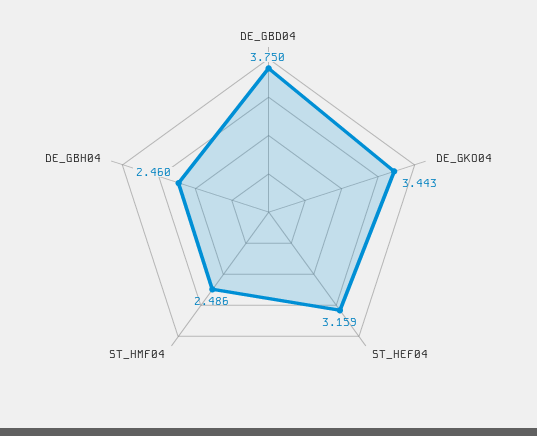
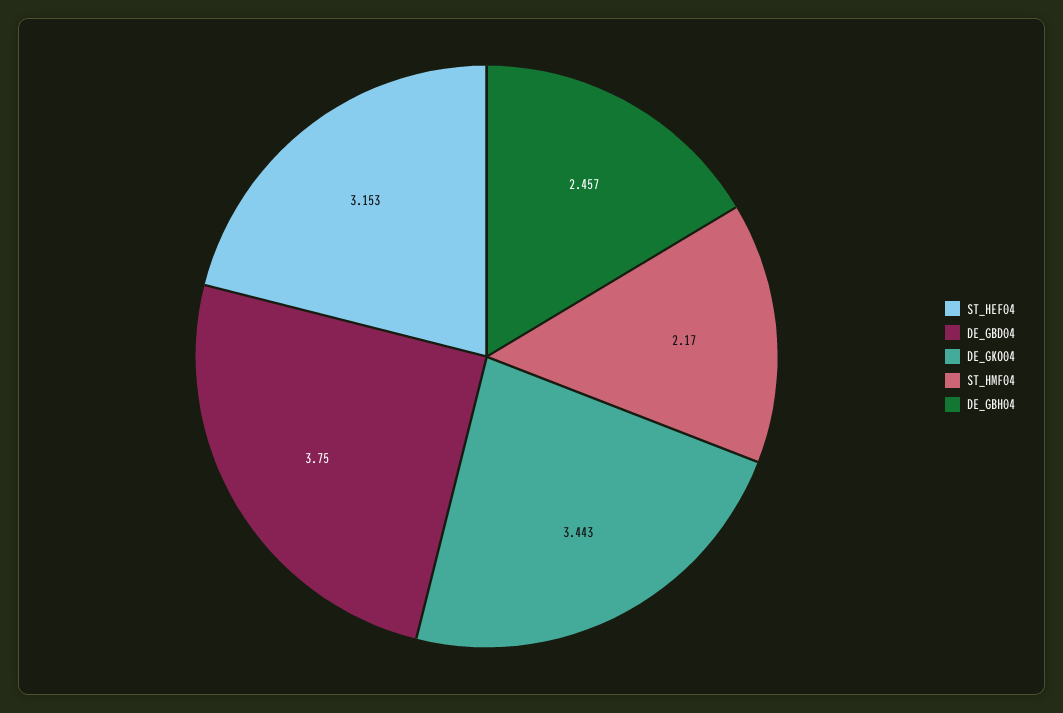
ST_HEF04: 3.159 -> 3.153
ST_HMF04: 2.486 -> 2.17
DE_GBH04: 2.46 -> 2.457

